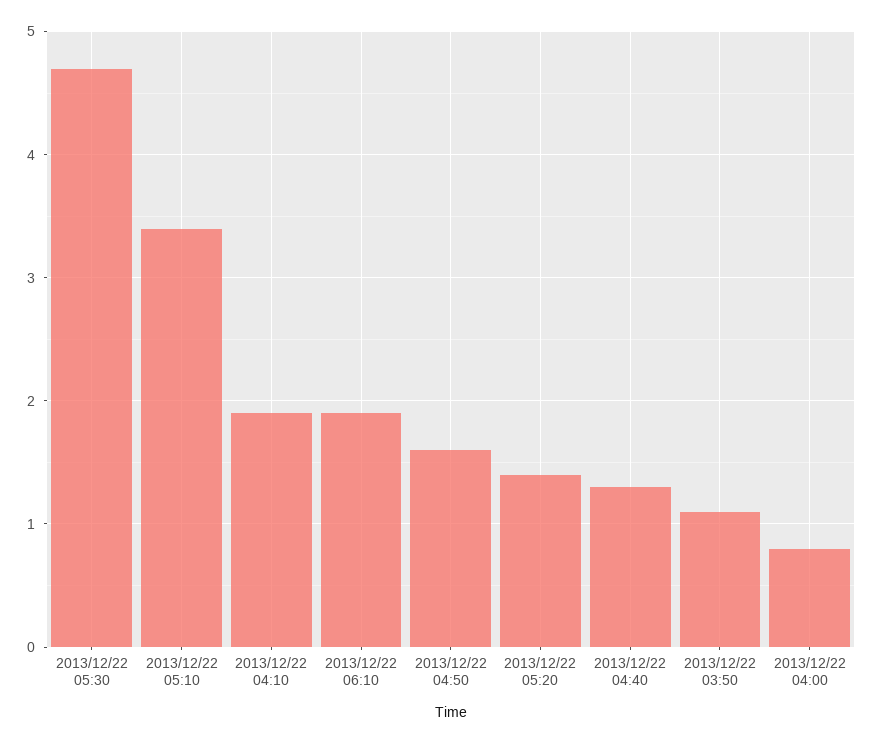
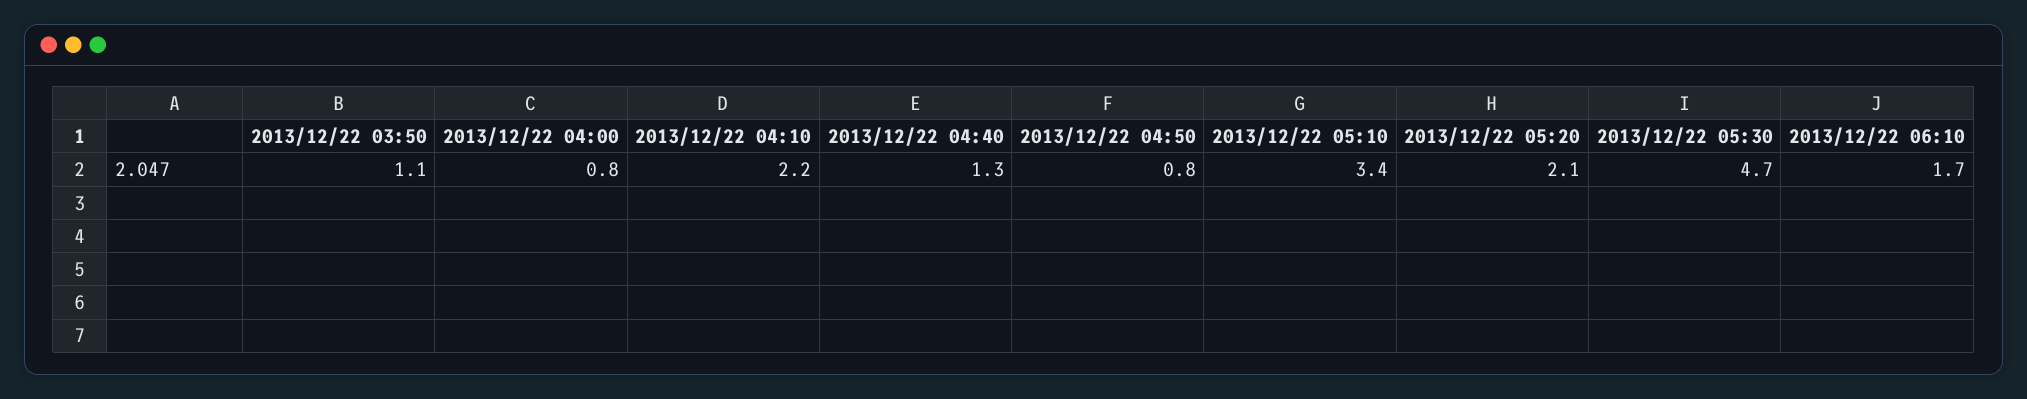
2013/12/22 04:10: 1.9 -> 2.2
2013/12/22 06:10: 1.9 -> 1.7
2013/12/22 04:50: 1.6 -> 0.8
2013/12/22 05:20: 1.4 -> 2.1

